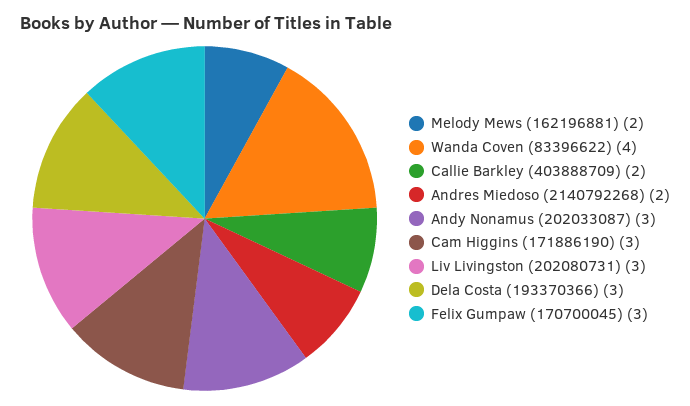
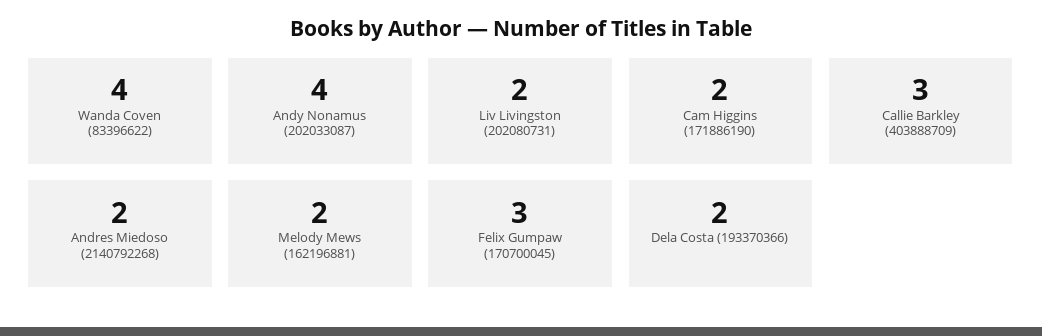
Callie Barkley (403888709): 2 -> 3
Andy Nonamus (202033087): 3 -> 4
Cam Higgins (171886190): 3 -> 2
Liv Livingston (202080731): 3 -> 2
Dela Costa (193370366): 3 -> 2

